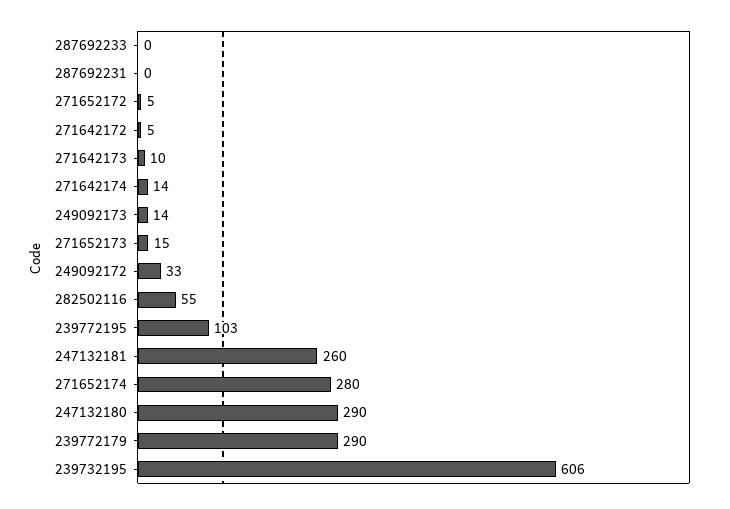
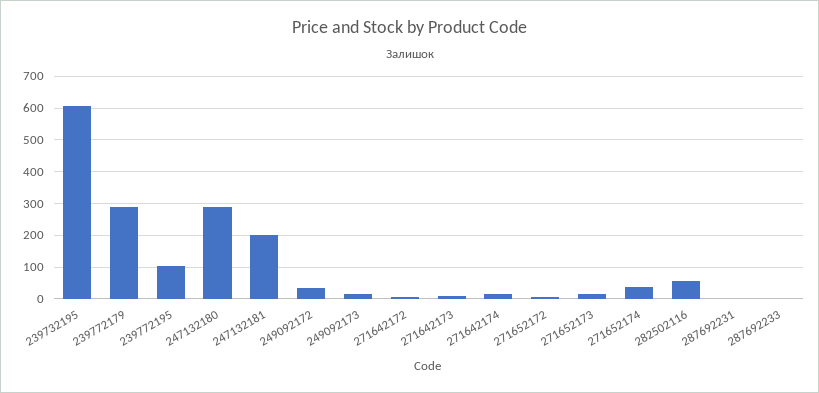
247132181: 260 -> 200
271652174: 280 -> 40

